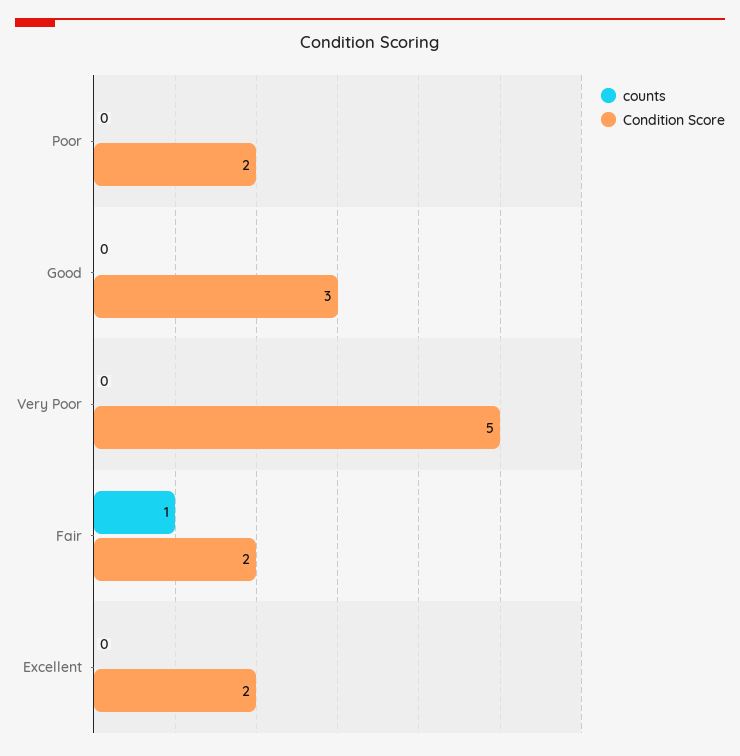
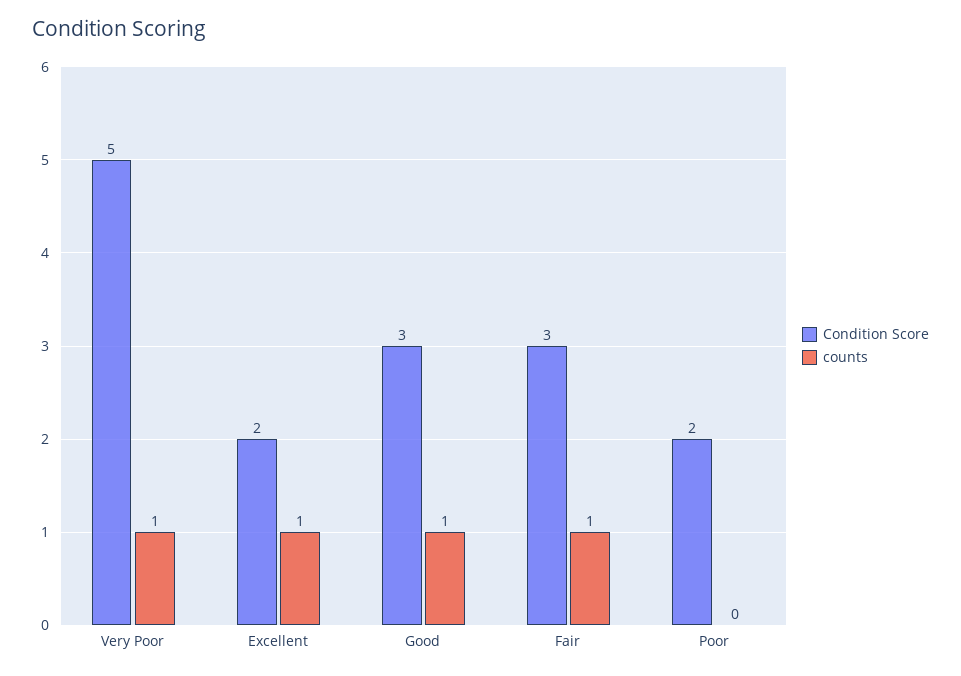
counts, Good: 0 -> 1
counts, Very Poor: 0 -> 1
Condition Score, Fair: 2 -> 3
counts, Excellent: 0 -> 1

